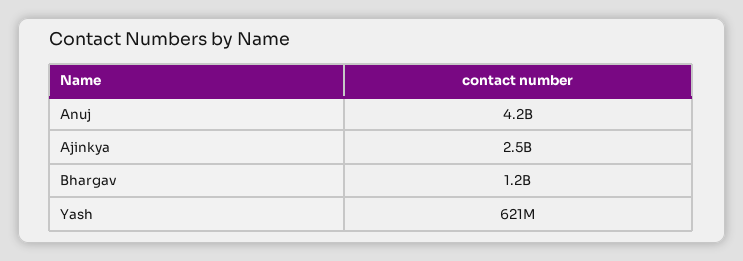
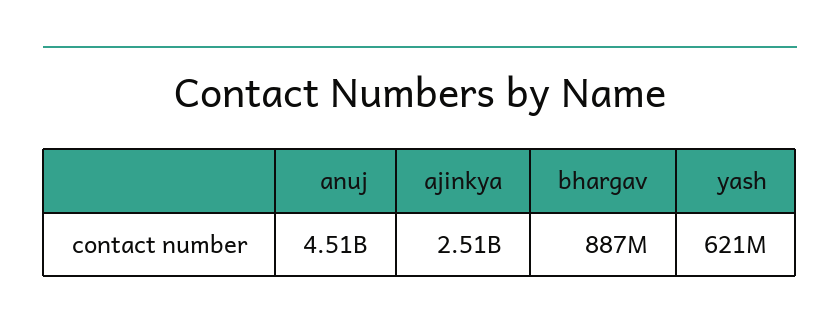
Anuj: 4200000000 -> 4510000000
Bhargav: 1200000000 -> 887000000

